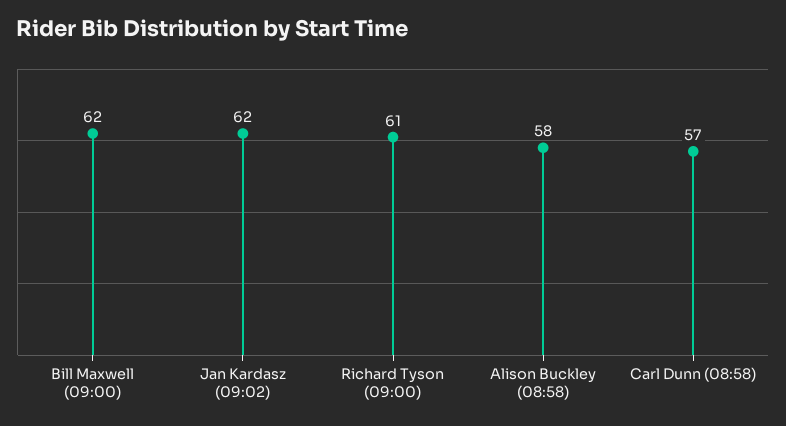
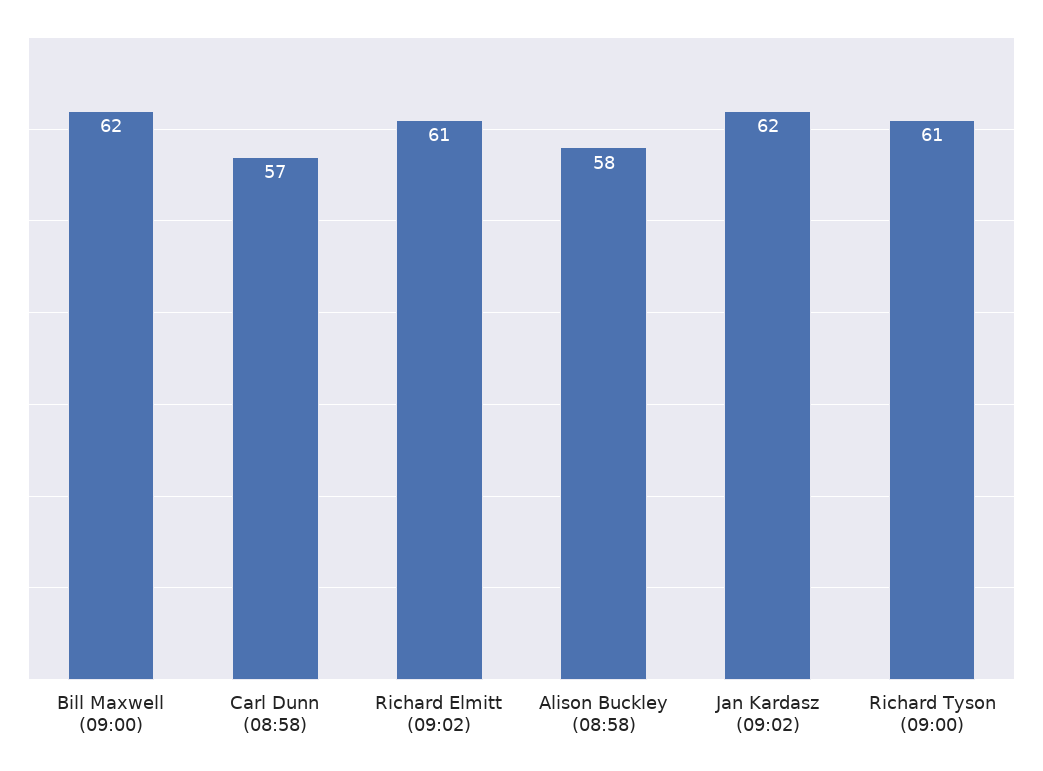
Richard Elmitt (09:02): none -> 61

